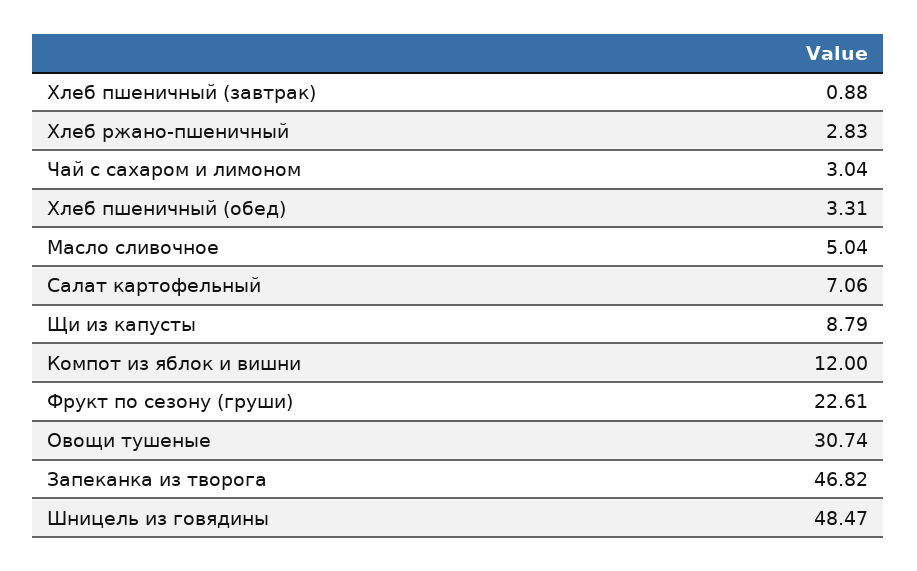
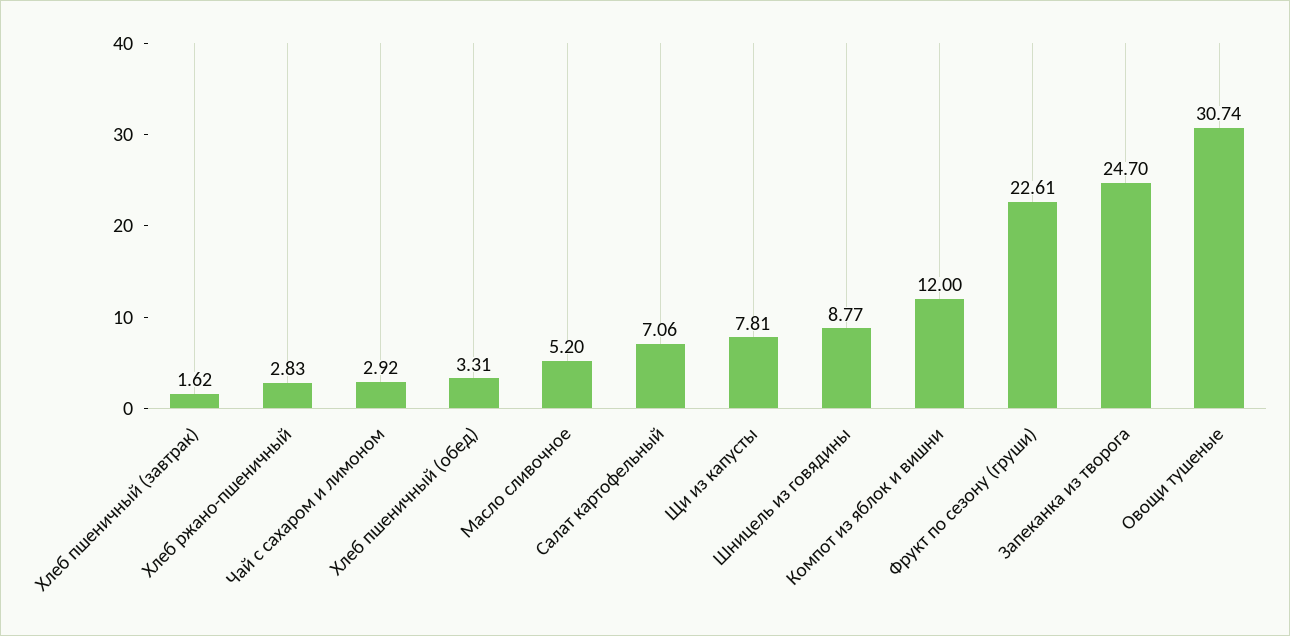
Хлеб пшеничный (завтрак): 0.88 -> 1.62
Чай с сахаром и лимоном: 3.04 -> 2.92
Масло сливочное: 5.04 -> 5.2
Щи из капусты: 8.79 -> 7.81
Запеканка из творога: 46.82 -> 24.7
Шницель из говядины: 48.47 -> 8.77

